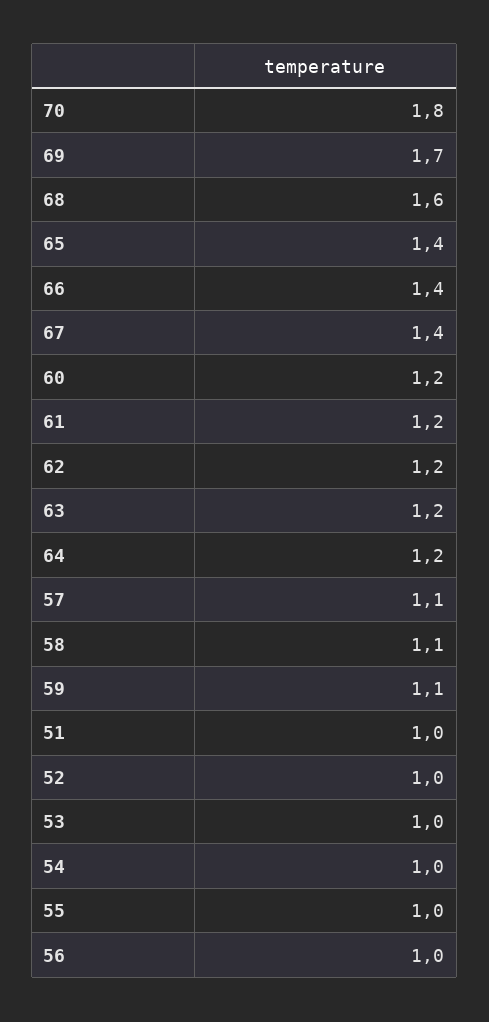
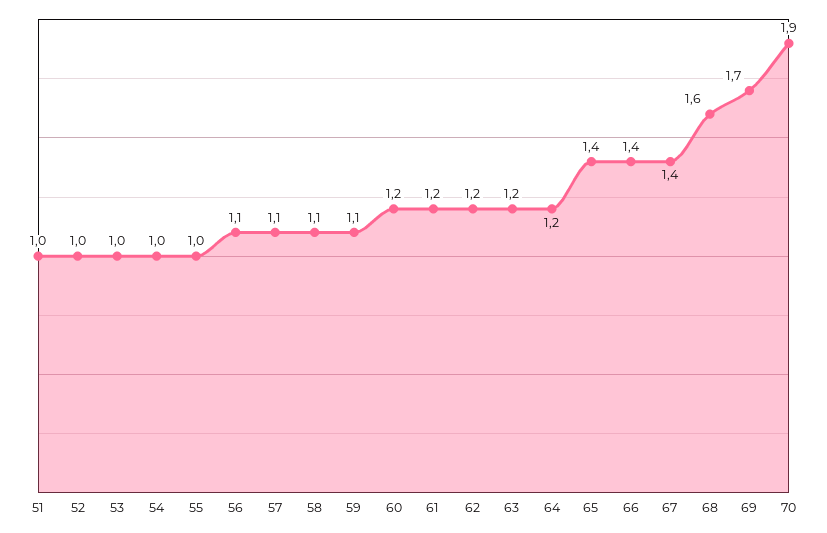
70: 1.8 -> 1.9
56: 1 -> 1.1

